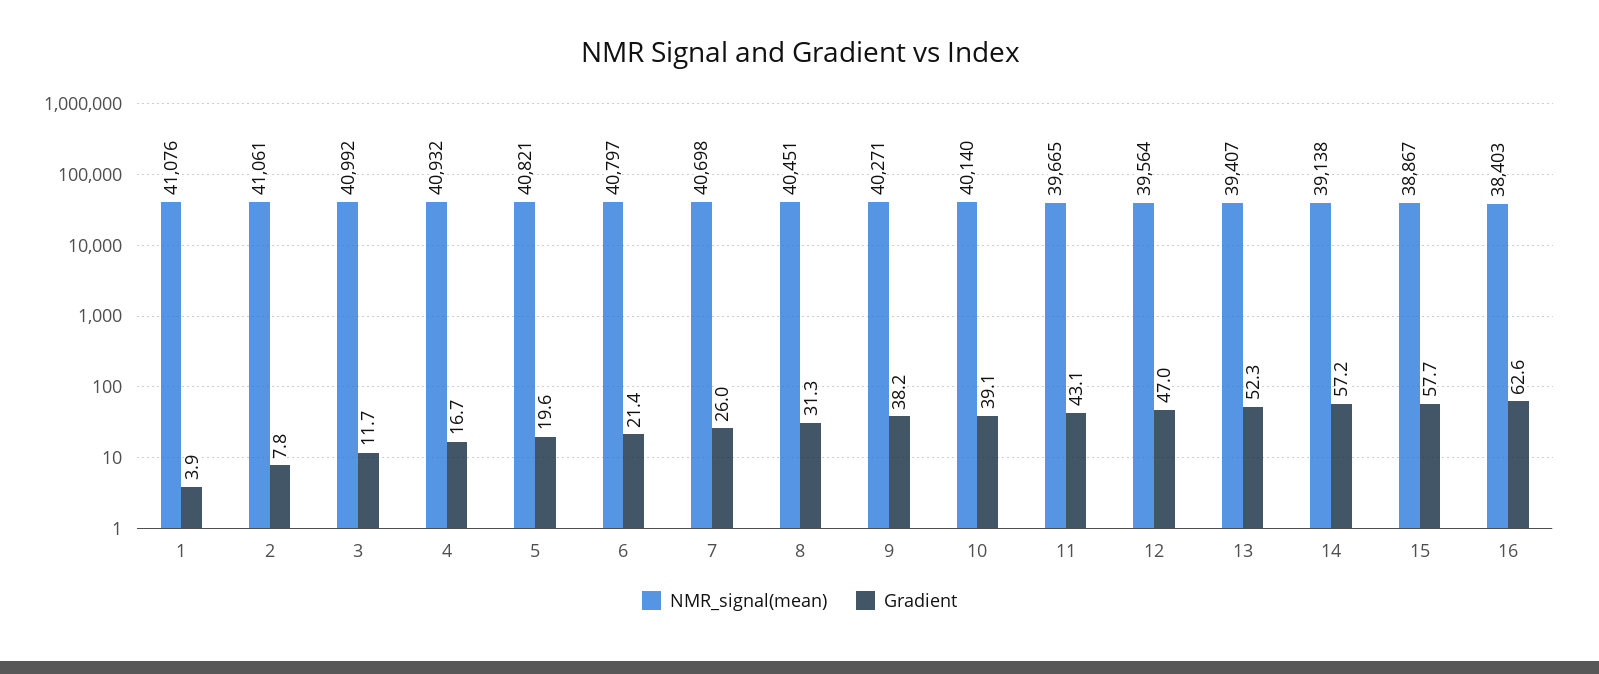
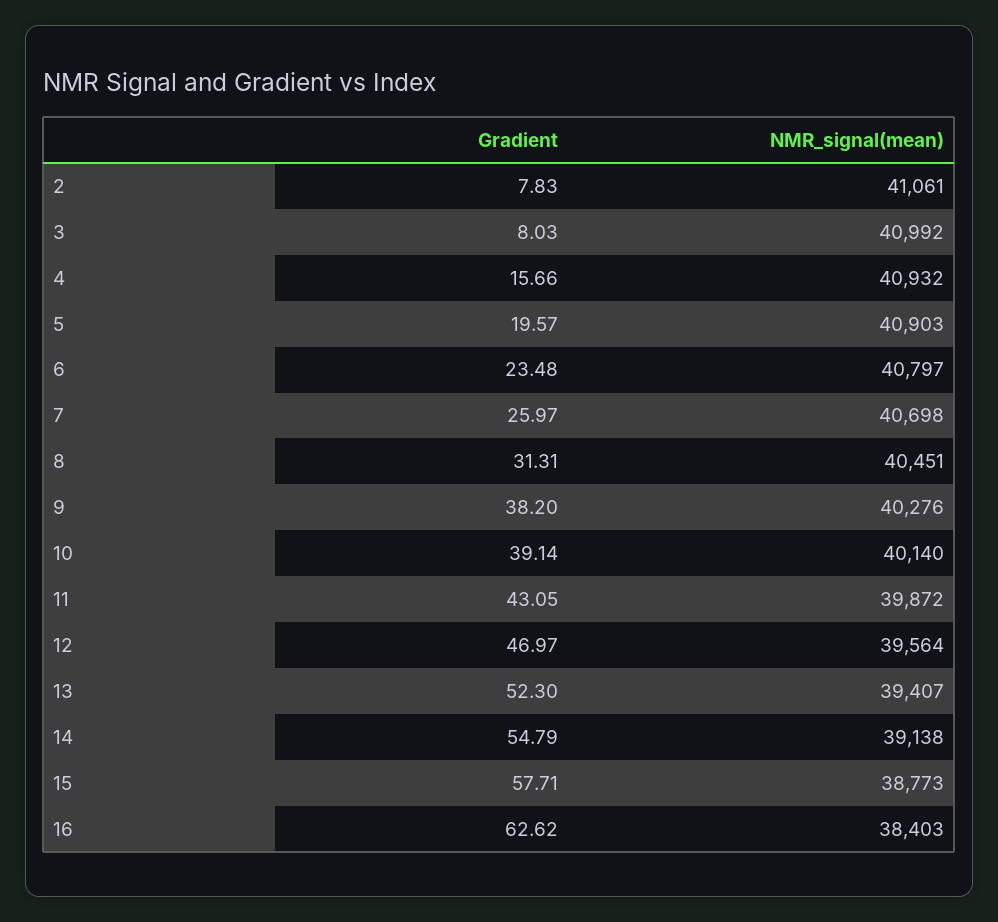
NMR_signal(mean), 1: 41076 -> none
Gradient, 1: 3.9 -> none
Gradient, 3: 11.7 -> 8.03
Gradient, 4: 16.7 -> 15.66
NMR_signal(mean), 5: 40821 -> 40903
Gradient, 6: 21.4 -> 23.48
NMR_signal(mean), 9: 40271 -> 40276
NMR_signal(mean), 11: 39665 -> 39872
Gradient, 14: 57.2 -> 54.79
NMR_signal(mean), 15: 38867 -> 38773

